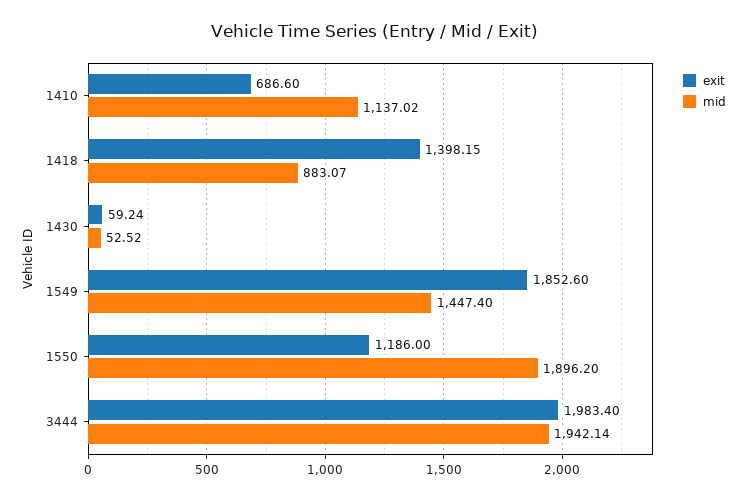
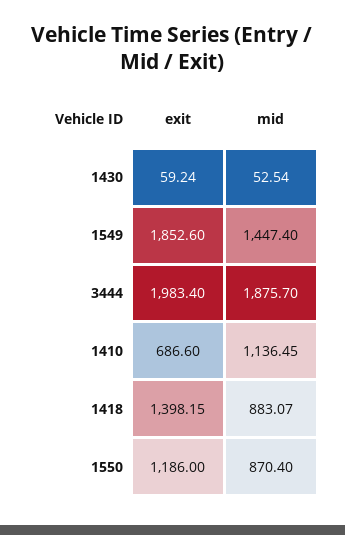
mid, 1410: 1137.02 -> 1136.45
mid, 1430: 52.52 -> 52.54
mid, 1550: 1896.2 -> 870.4
mid, 3444: 1942.14 -> 1875.7

